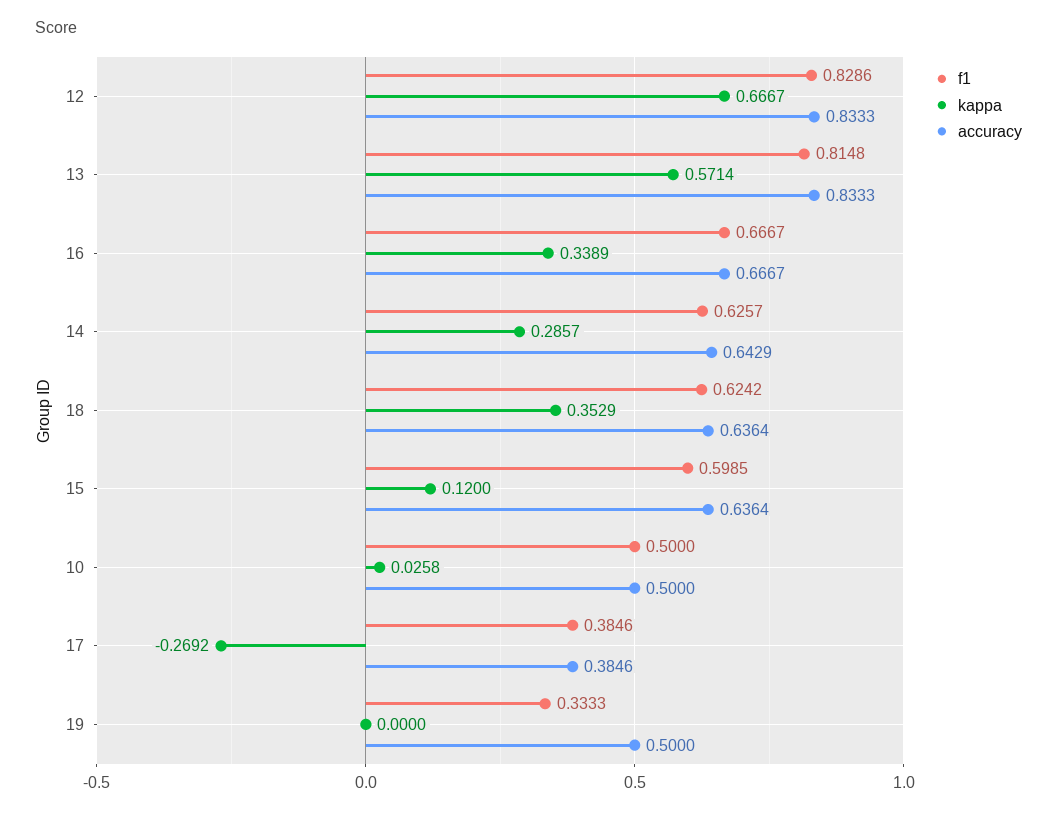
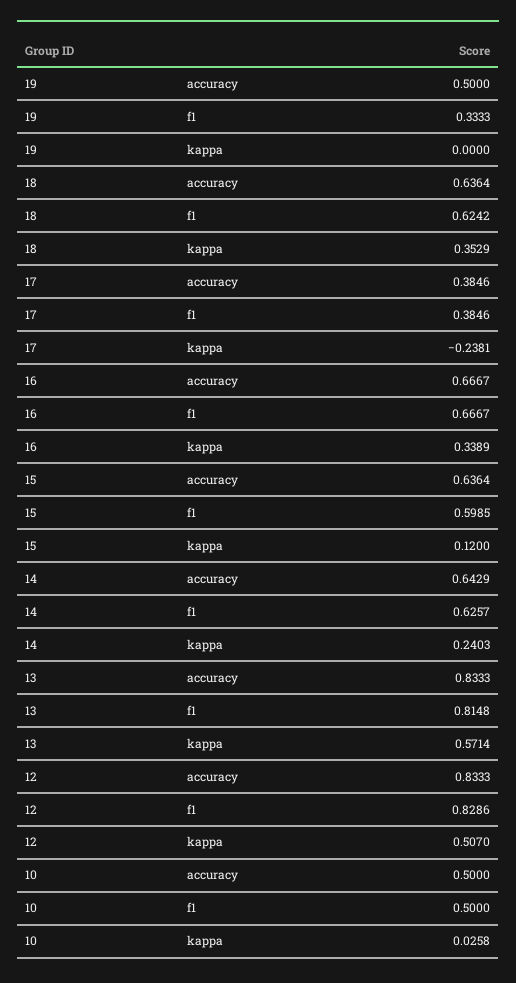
kappa, 12: 0.6667 -> 0.507
kappa, 14: 0.2857 -> 0.2403
kappa, 17: -0.2692 -> -0.2381

